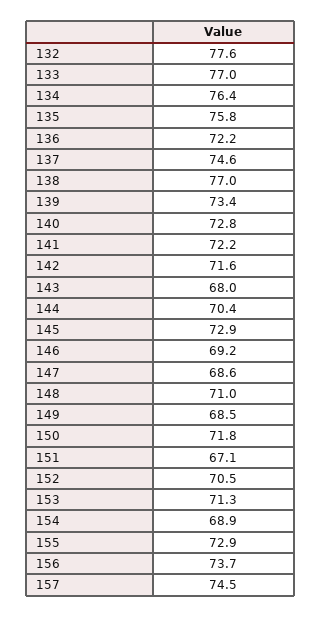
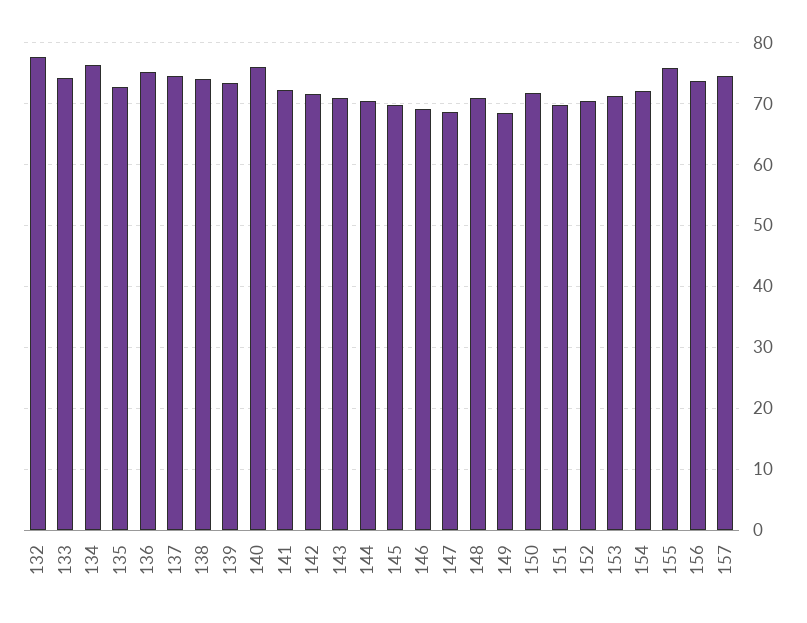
133: 77 -> 74
135: 75.8 -> 73
136: 72.2 -> 75
138: 77 -> 74
140: 72.8 -> 76
143: 68 -> 71
145: 72.9 -> 70
151: 67.1 -> 70
154: 68.9 -> 72
155: 72.9 -> 76

